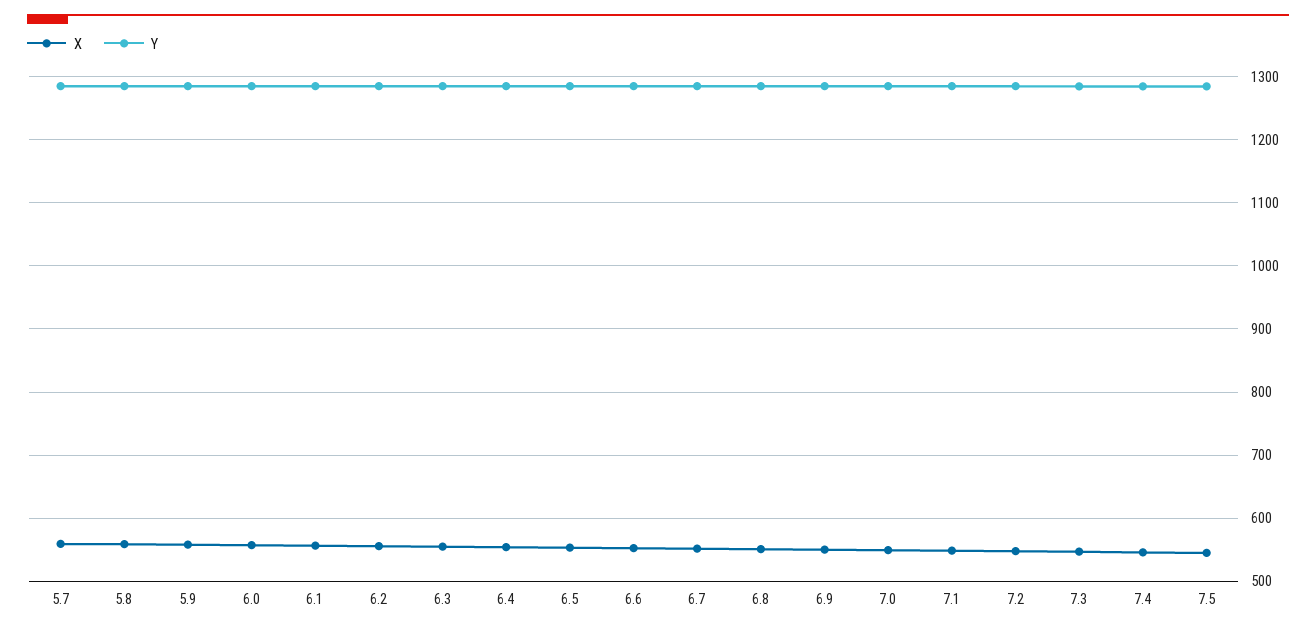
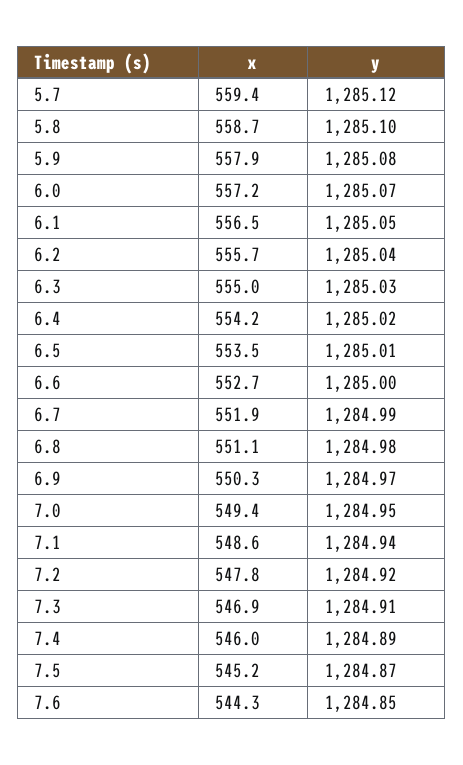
X, 7.6: none -> 544.3
Y, 7.6: none -> 1284.85

